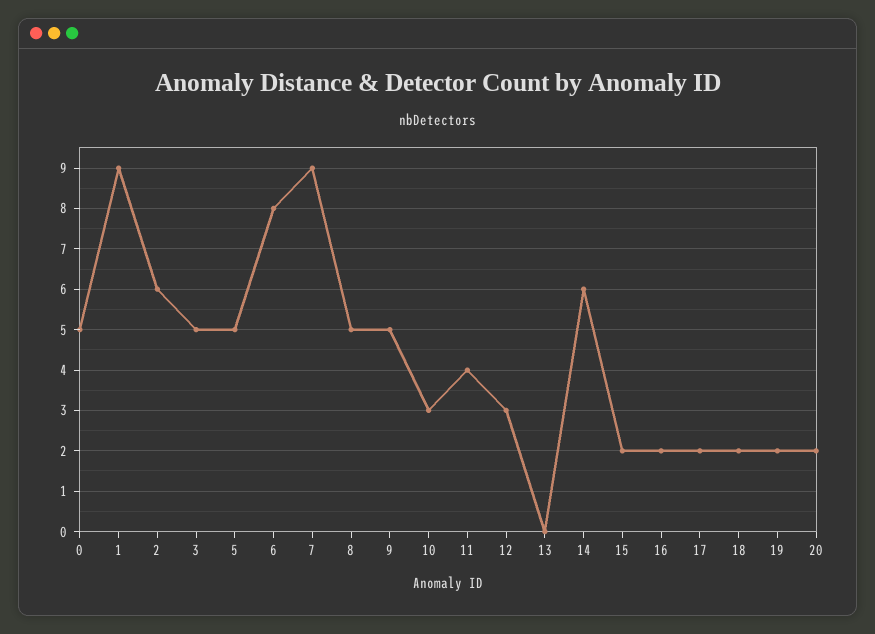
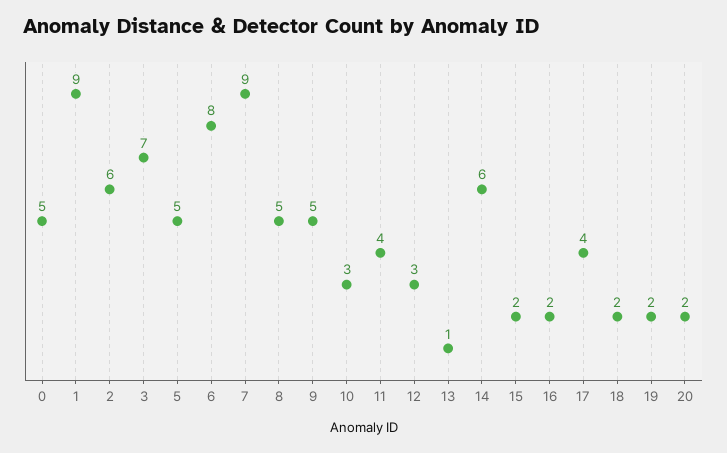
3: 5 -> 7
13: 0 -> 1
17: 2 -> 4

